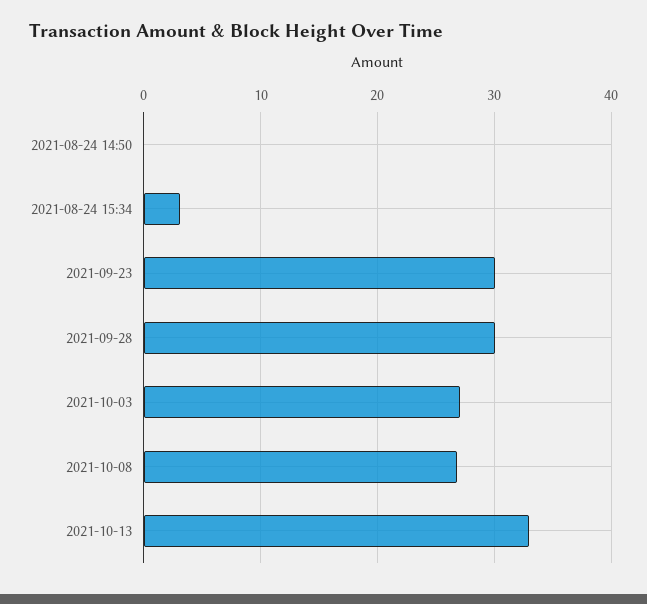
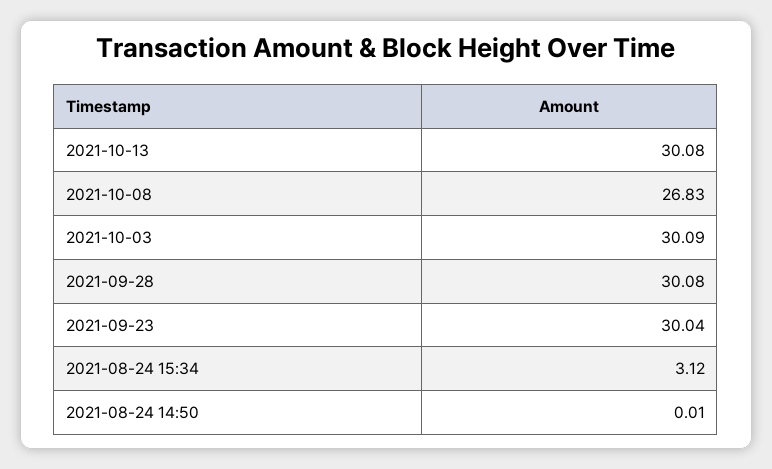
2021-10-03: 27 -> 30.09
2021-10-13: 33 -> 30.08

